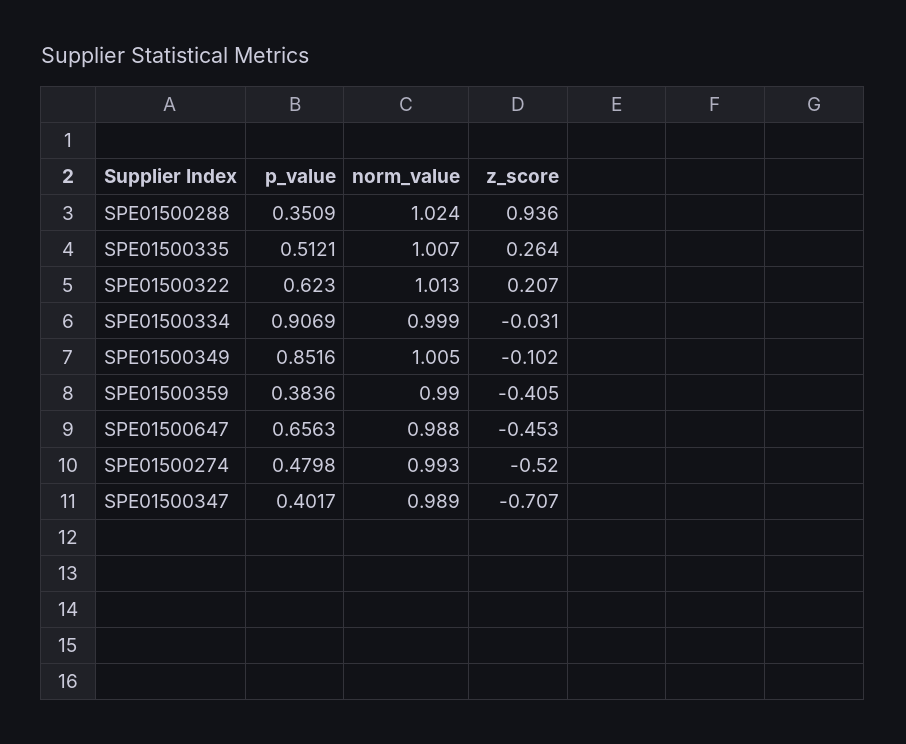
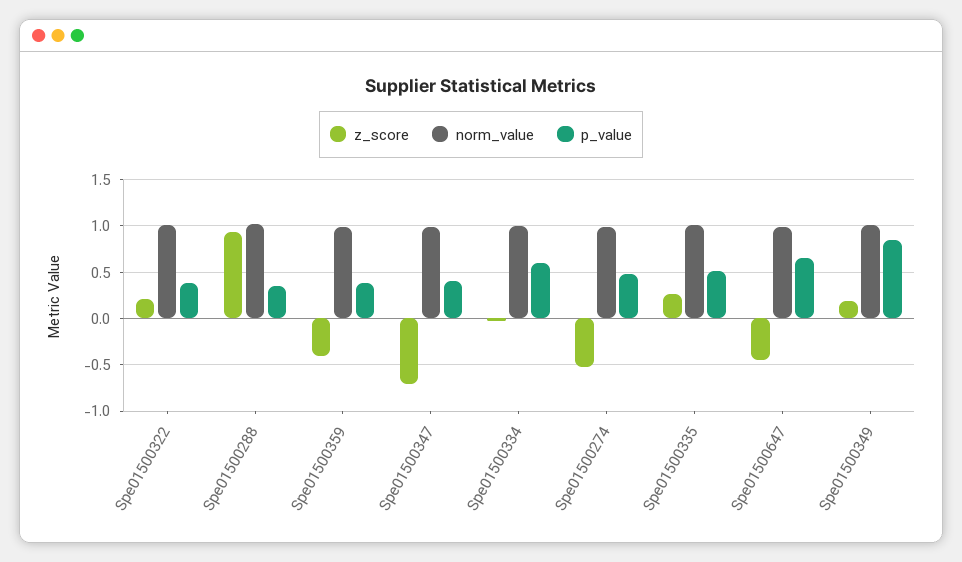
p_value, SPE01500322: 0.623 -> 0.4
p_value, SPE01500334: 0.9069 -> 0.6
z_score, SPE01500349: -0.102 -> 0.2

